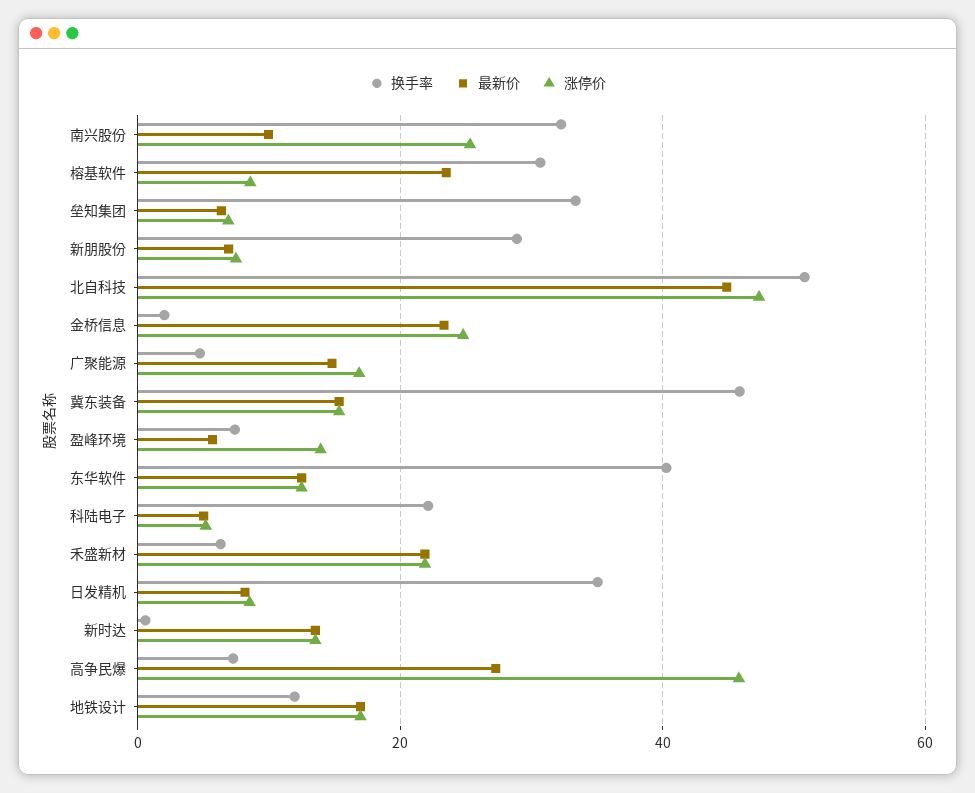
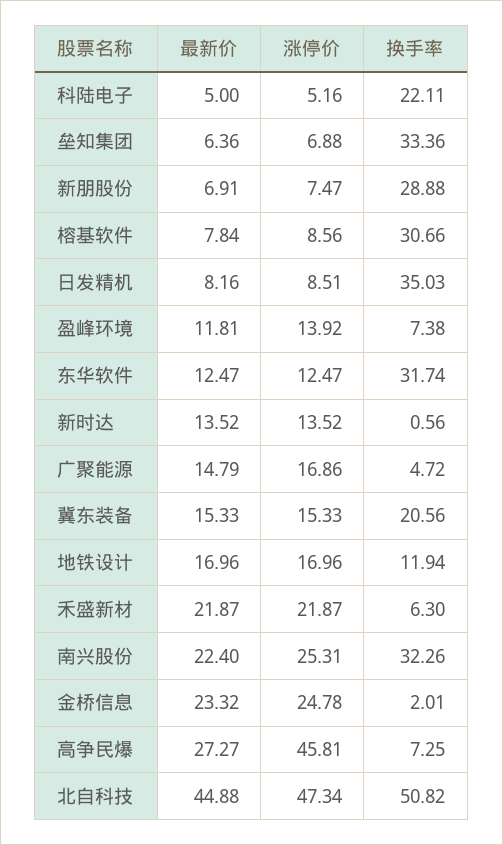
最新价, 南兴股份: 10 -> 22.4
最新价, 榕基软件: 24 -> 7.84
换手率, 冀东装备: 46 -> 20.56
最新价, 盈峰环境: 6 -> 11.81
换手率, 东华软件: 40 -> 31.74

